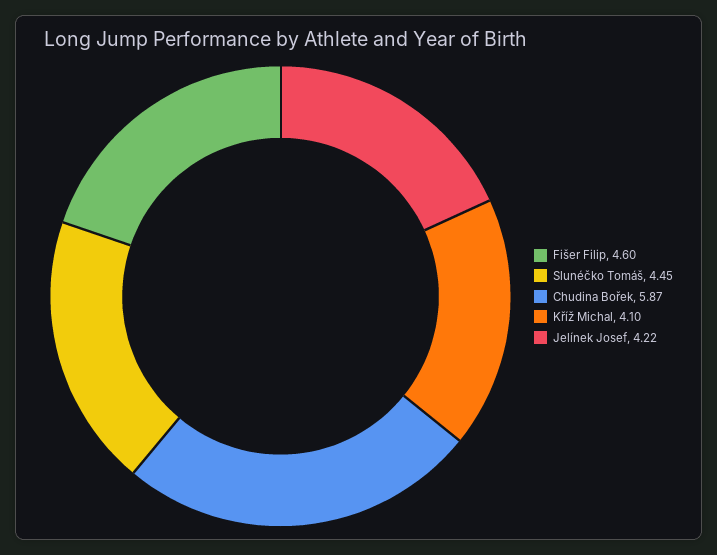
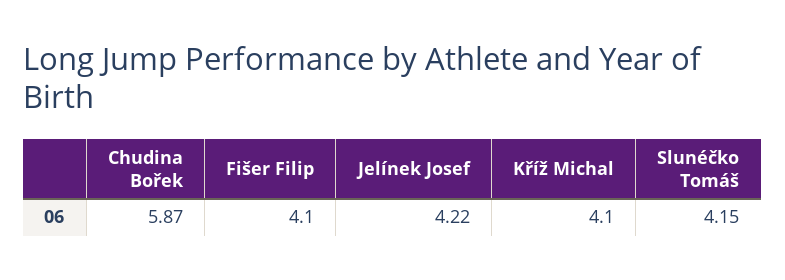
Fišer Filip: 4.6 -> 4.1
Slunéčko Tomáš: 4.45 -> 4.15

